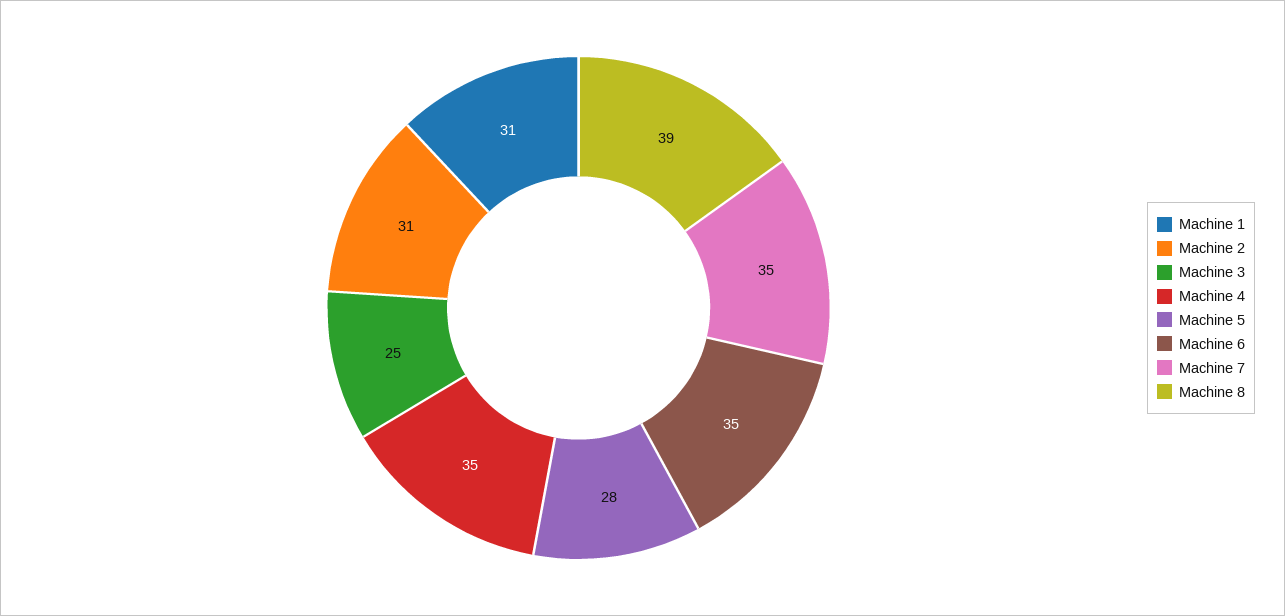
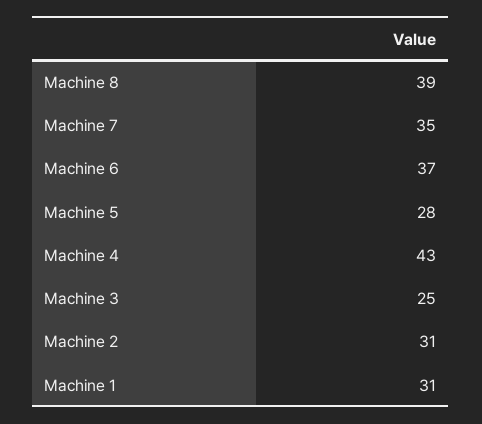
Machine 4: 35 -> 43
Machine 6: 35 -> 37

